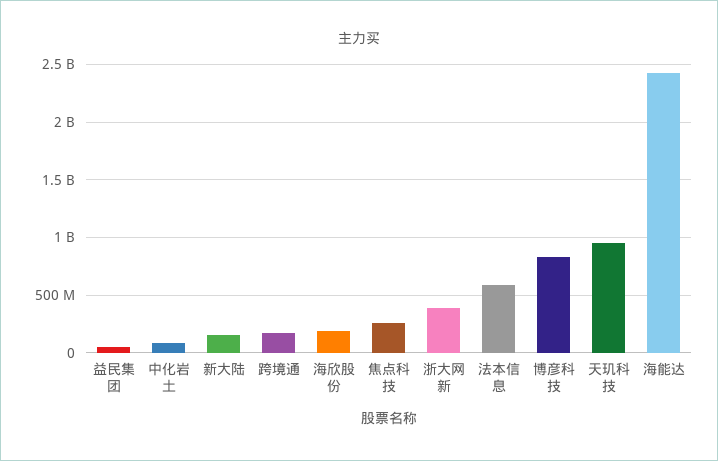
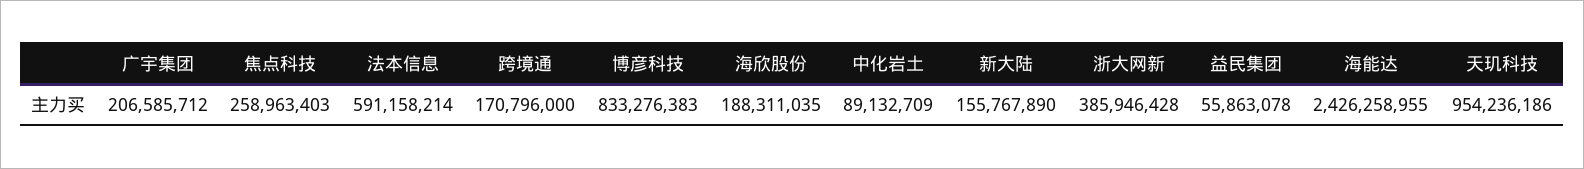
广宇集团: none -> 206585712

